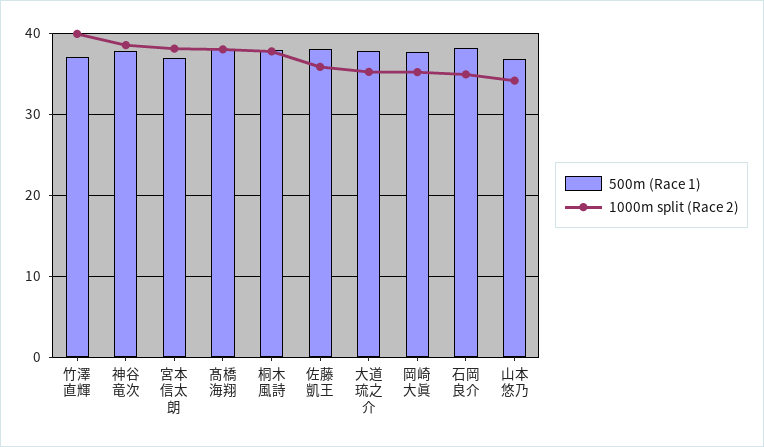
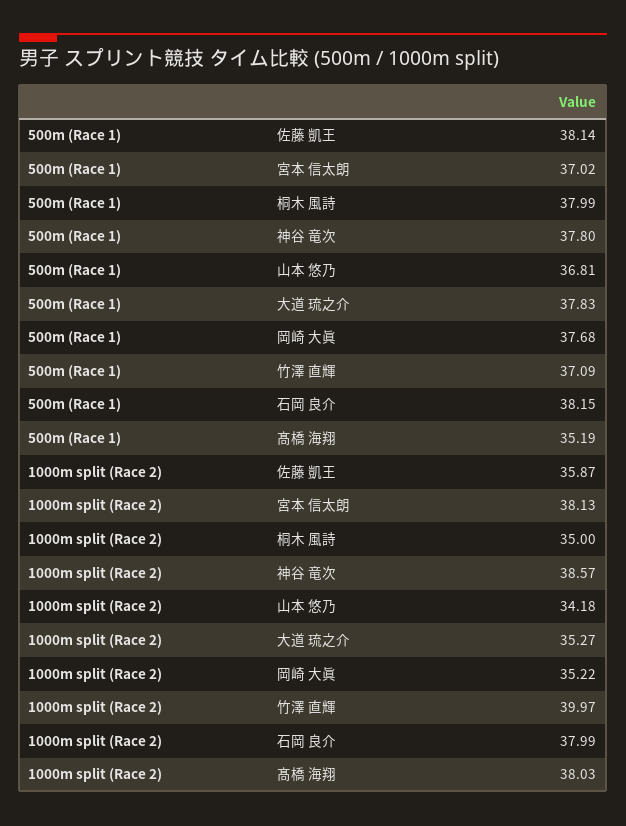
500m (Race 1), 髙橋 海翔: 38 -> 35.19
1000m split (Race 2), 桐木 風詩: 38 -> 35
1000m split (Race 2), 石岡 良介: 35 -> 37.99

